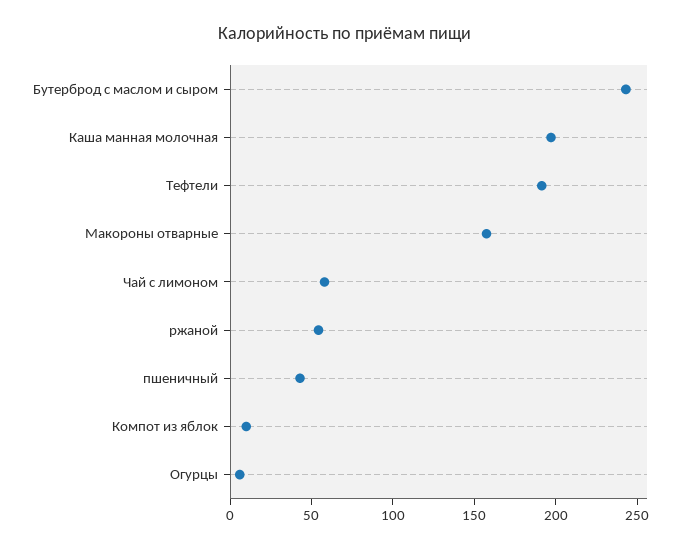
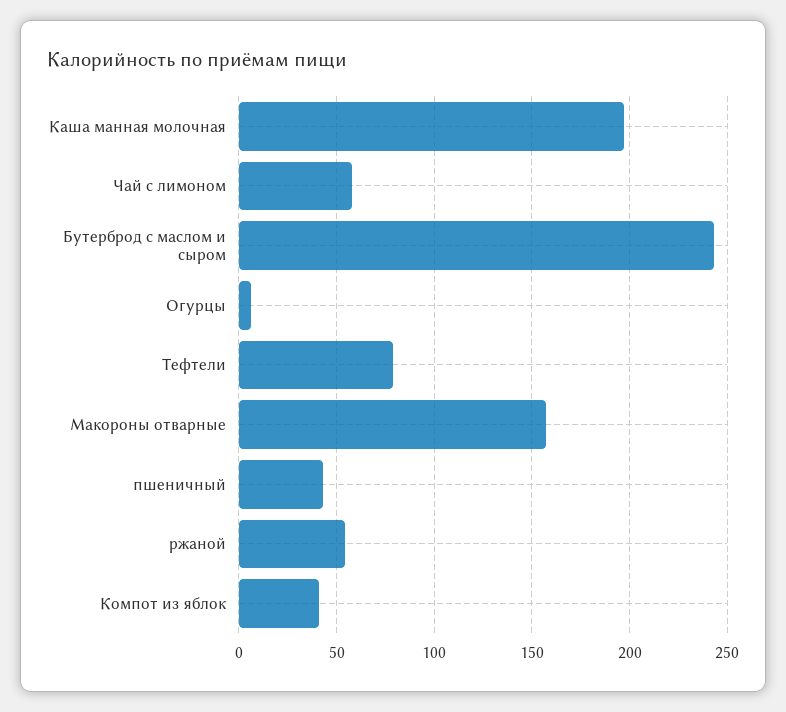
Тефтели: 190 -> 80
Компот из яблок: 10 -> 40

